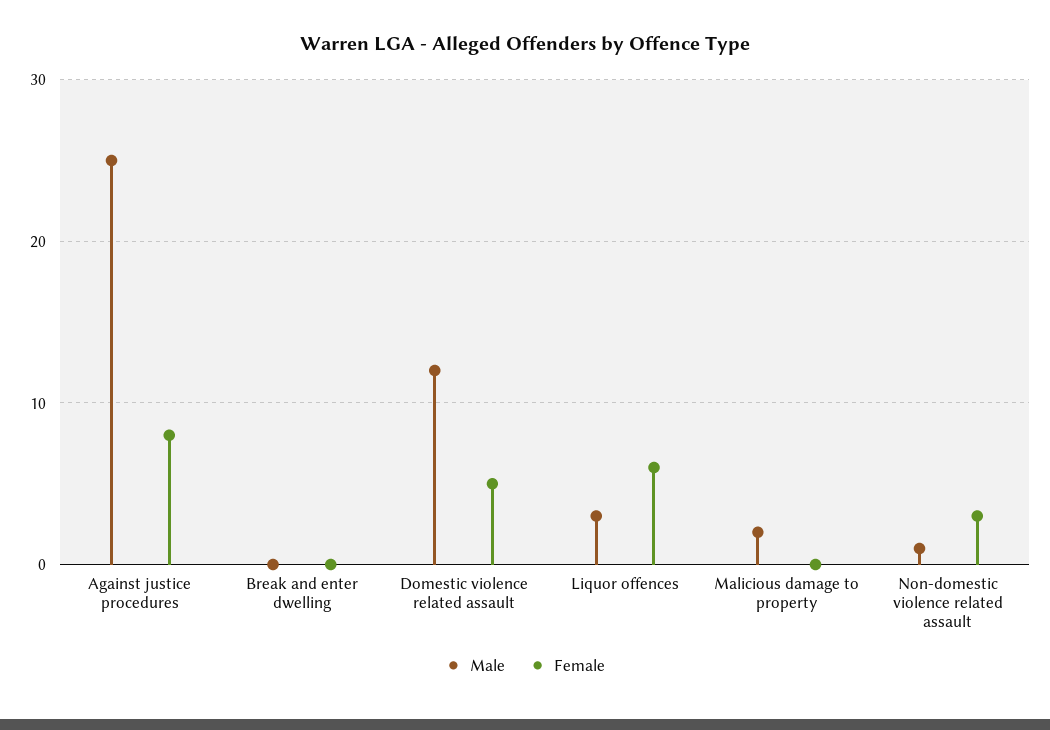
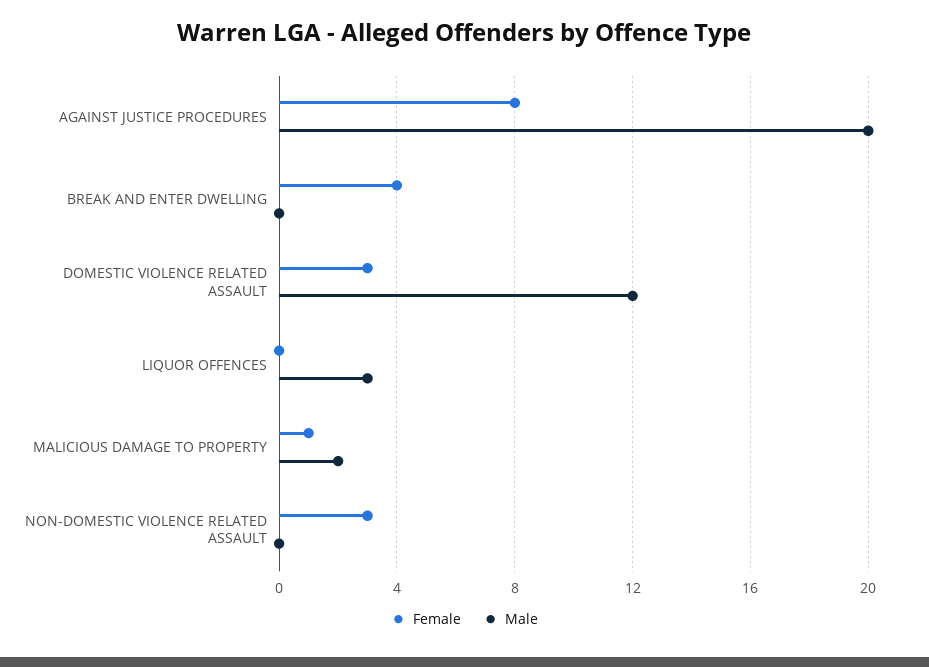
Male, Against justice procedures: 25 -> 20
Female, Break and enter dwelling: 0 -> 4
Female, Domestic violence related assault: 5 -> 3
Female, Liquor offences: 6 -> 0
Female, Malicious damage to property: 0 -> 1
Male, Non-domestic violence related assault: 1 -> 0

